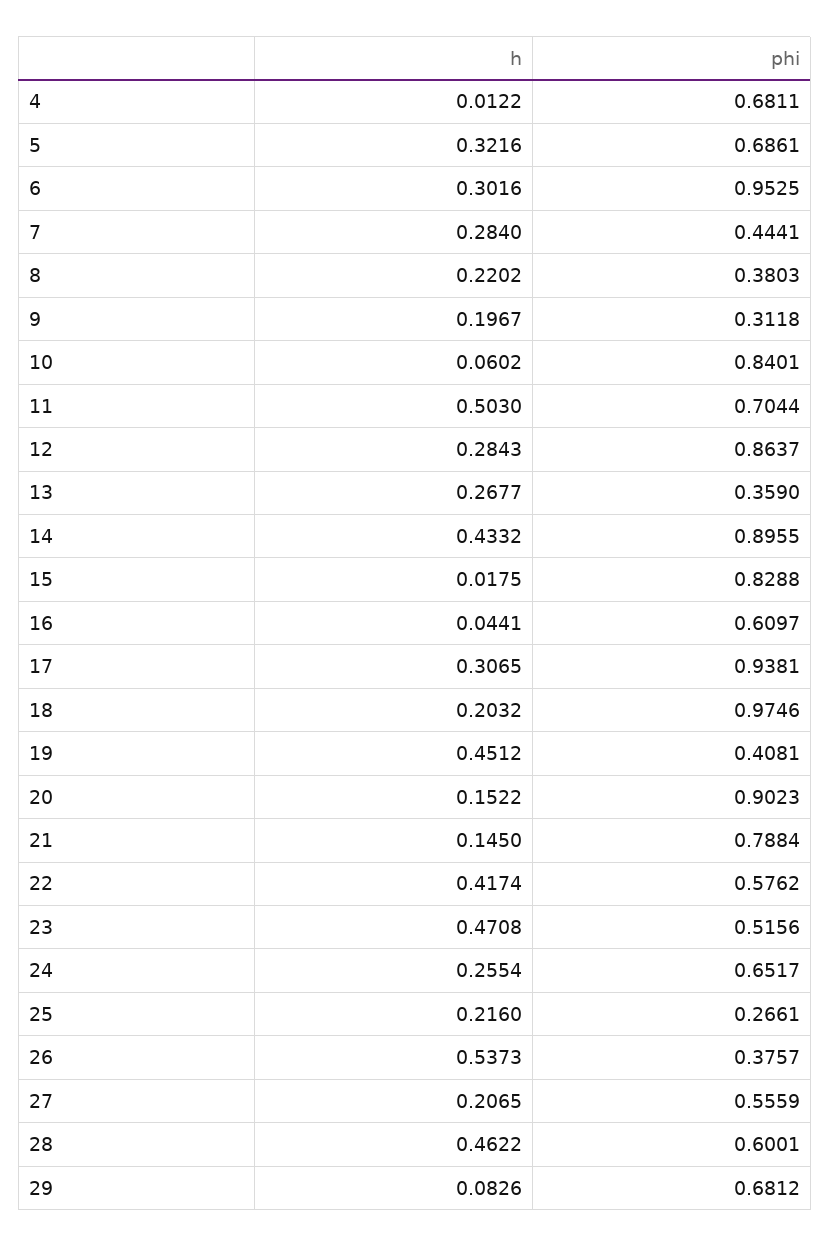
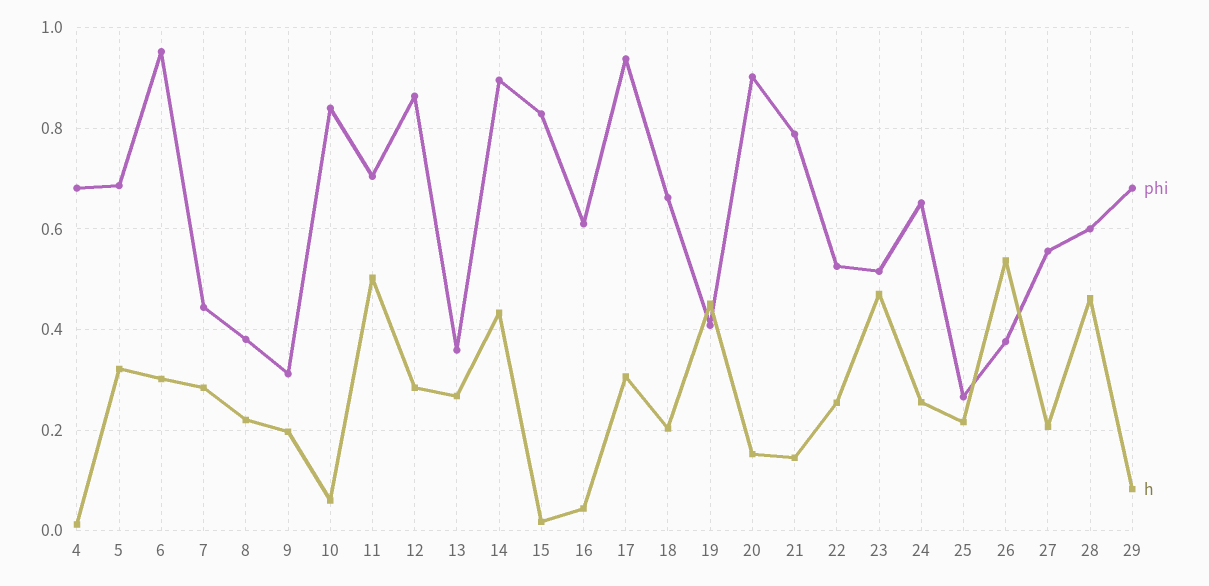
phi, 18: 0.9746 -> 0.66
h, 22: 0.4174 -> 0.26
phi, 22: 0.5762 -> 0.52

